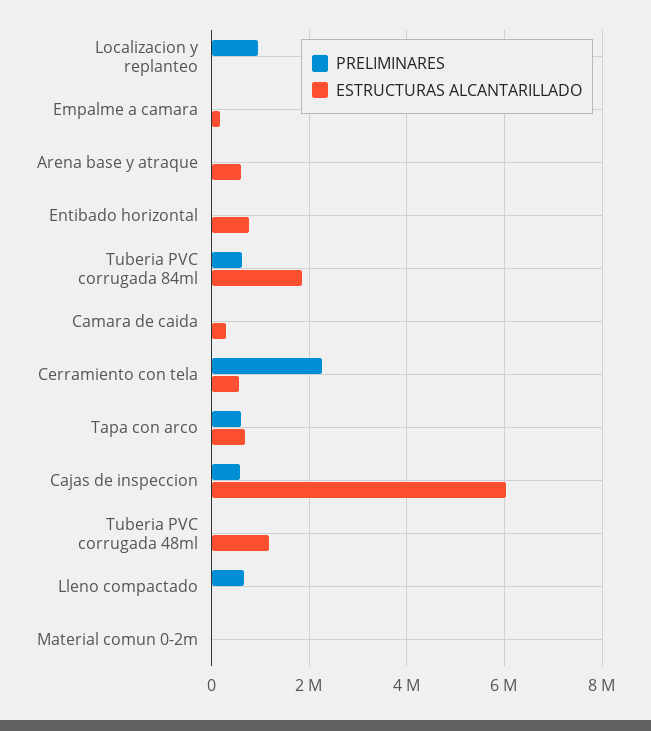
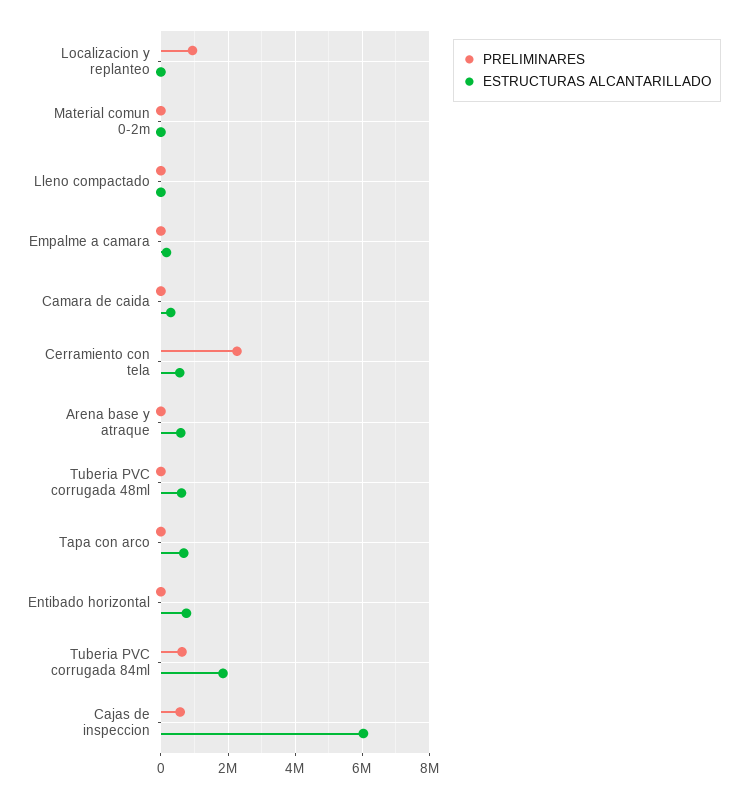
PRELIMINARES, Tapa con arco: 600000 -> 0
ESTRUCTURAS ALCANTARILLADO, Tuberia PVC corrugada 48ml: 1200000 -> 600000
PRELIMINARES, Lleno compactado: 600000 -> 0

